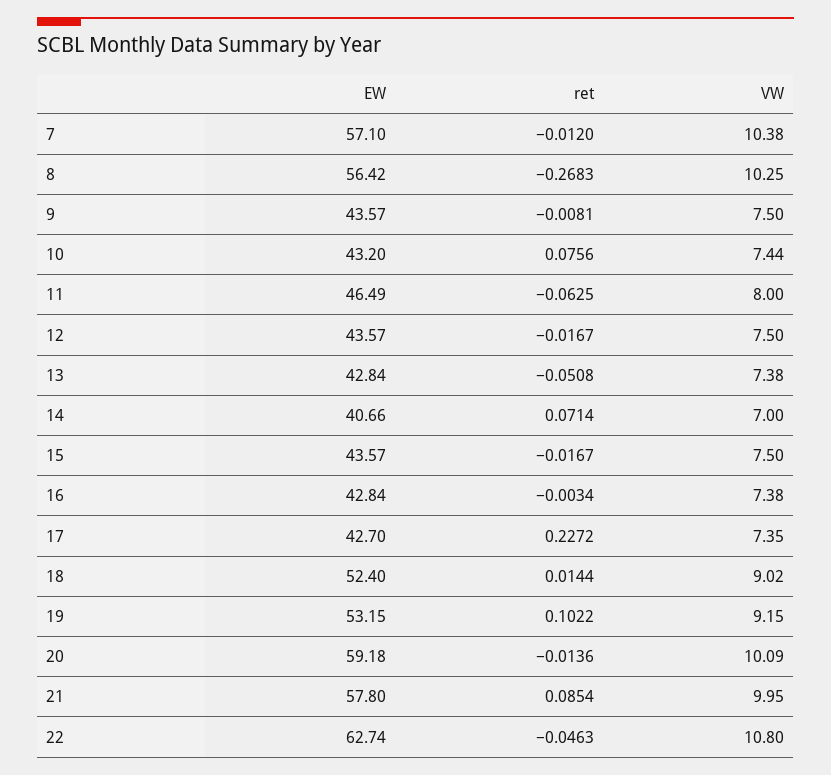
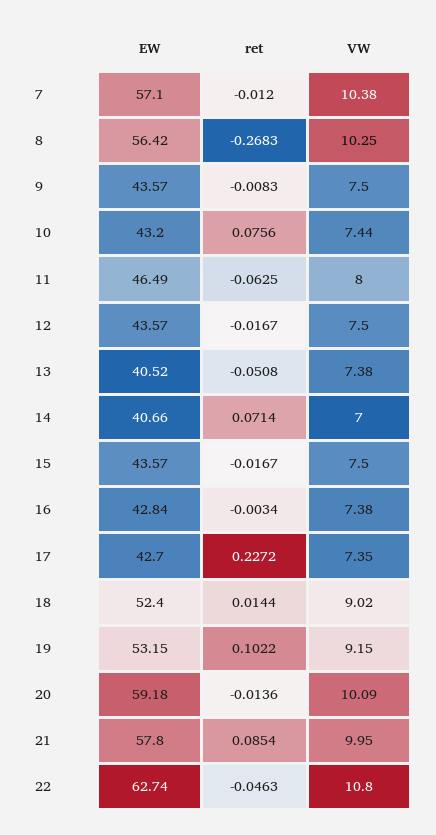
ret, 9: -0.0081 -> -0.0083
EW, 13: 42.84 -> 40.52

